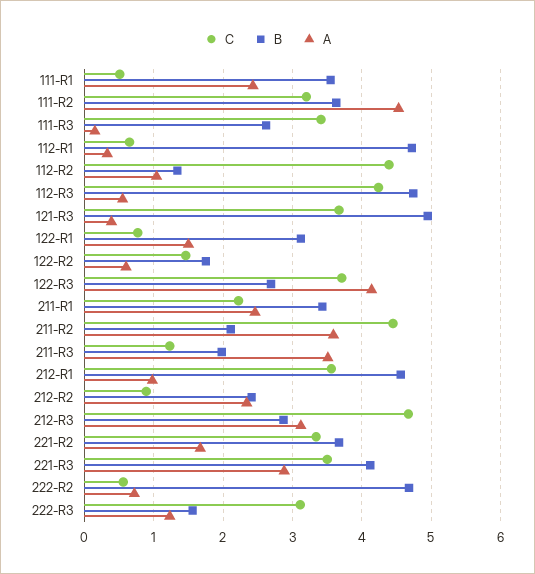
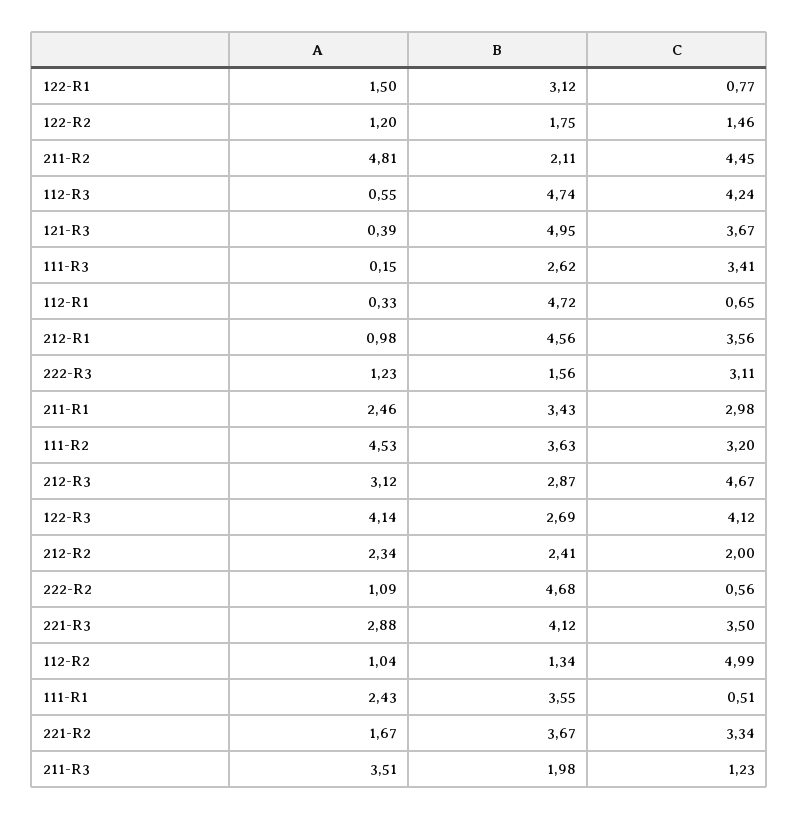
C, 112-R2: 4.4 -> 4.99
A, 122-R2: 0.6 -> 1.2
C, 122-R3: 3.7 -> 4.12
C, 211-R1: 2.2 -> 2.98
A, 211-R2: 3.6 -> 4.81
C, 212-R2: 0.9 -> 2
A, 222-R2: 0.7 -> 1.09

